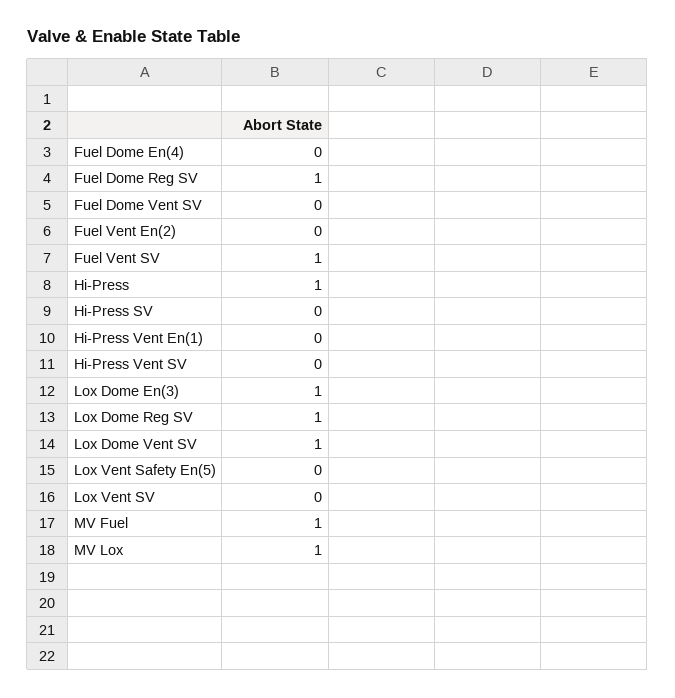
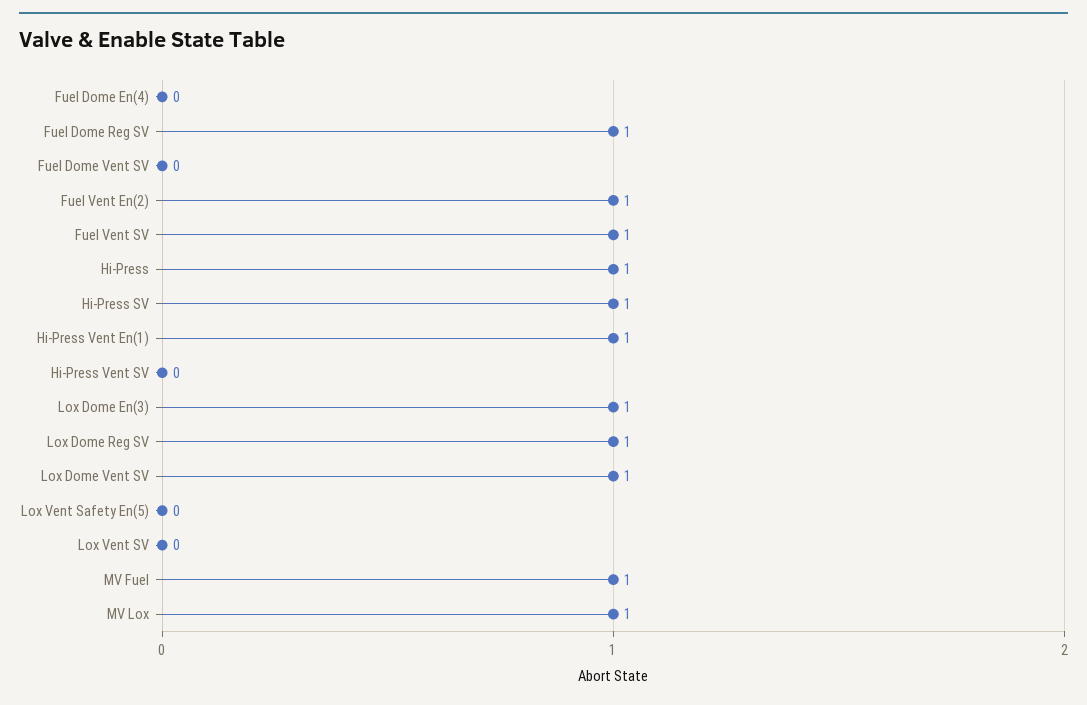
Fuel Vent En(2): 0 -> 1
Hi-Press SV: 0 -> 1
Hi-Press Vent En(1): 0 -> 1

